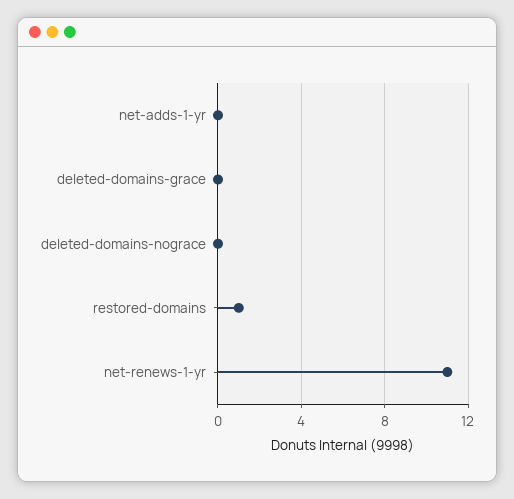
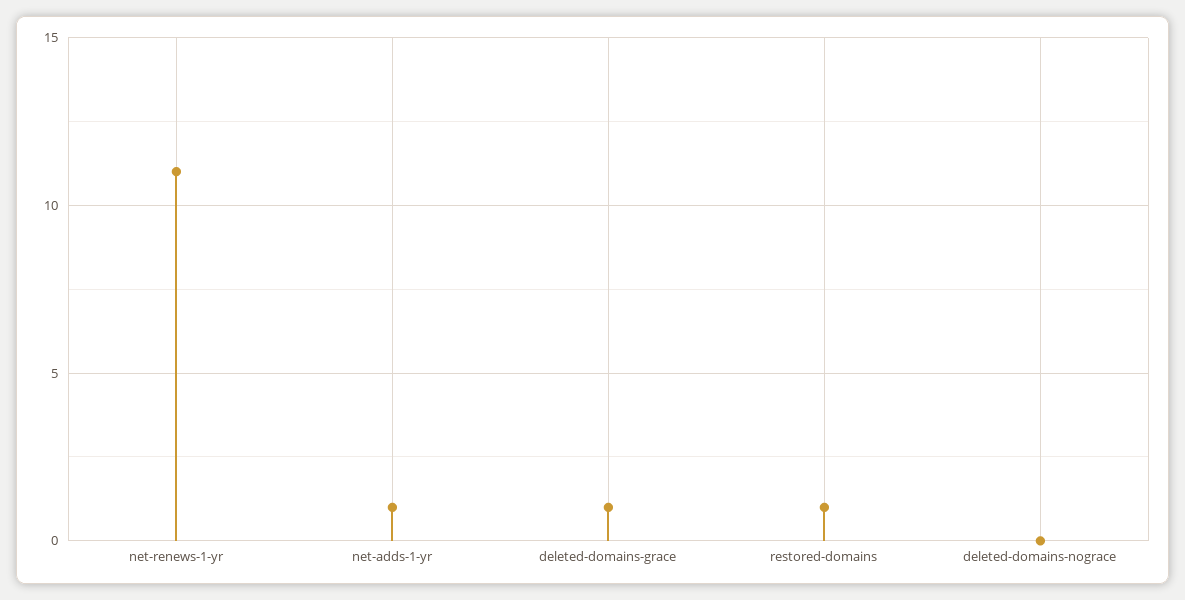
net-adds-1-yr: 0 -> 1
deleted-domains-grace: 0 -> 1

